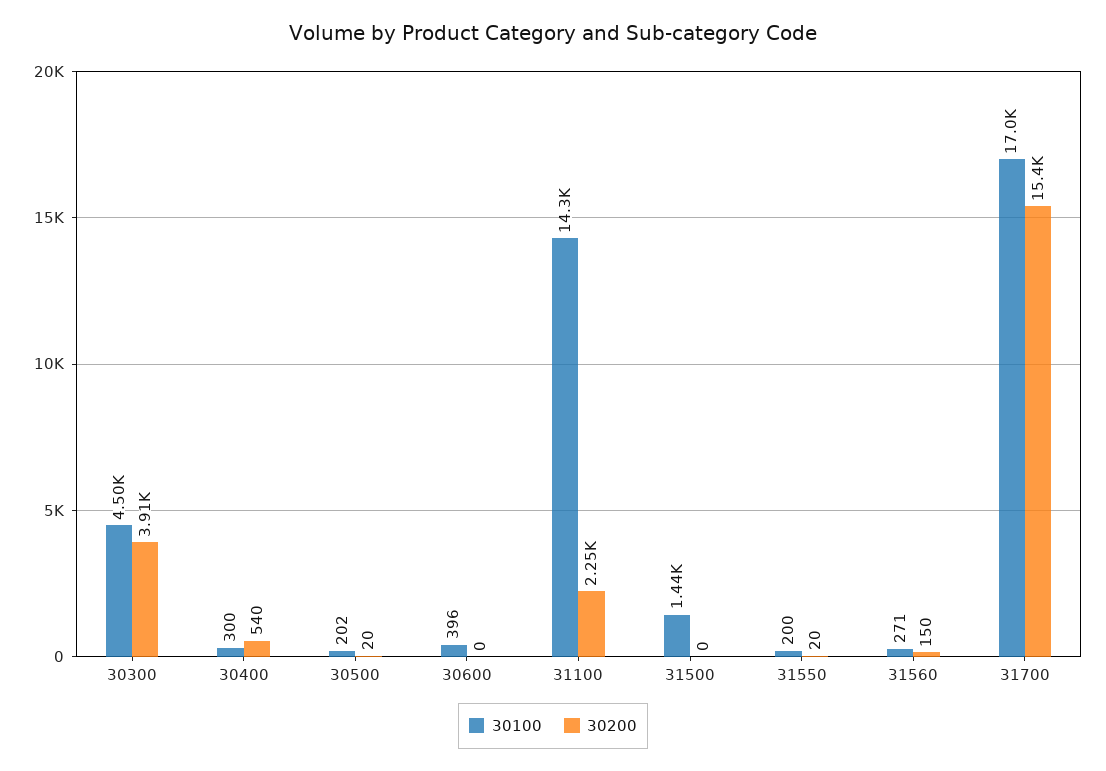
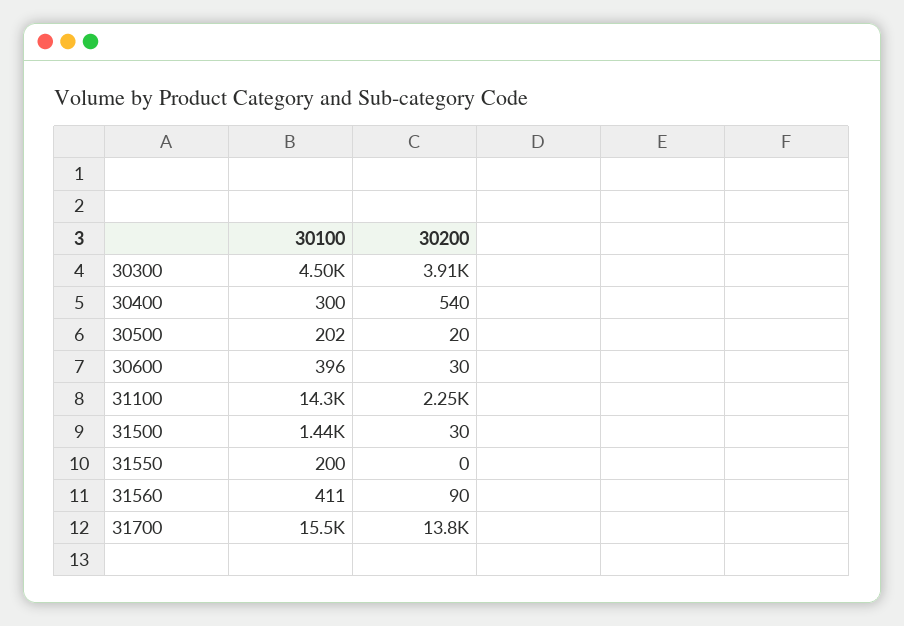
30200, 30600: 0 -> 30
30200, 31500: 0 -> 30
30200, 31550: 20 -> 0
30100, 31560: 271 -> 411
30200, 31560: 150 -> 90
30100, 31700: 17000 -> 15500
30200, 31700: 15400 -> 13800

